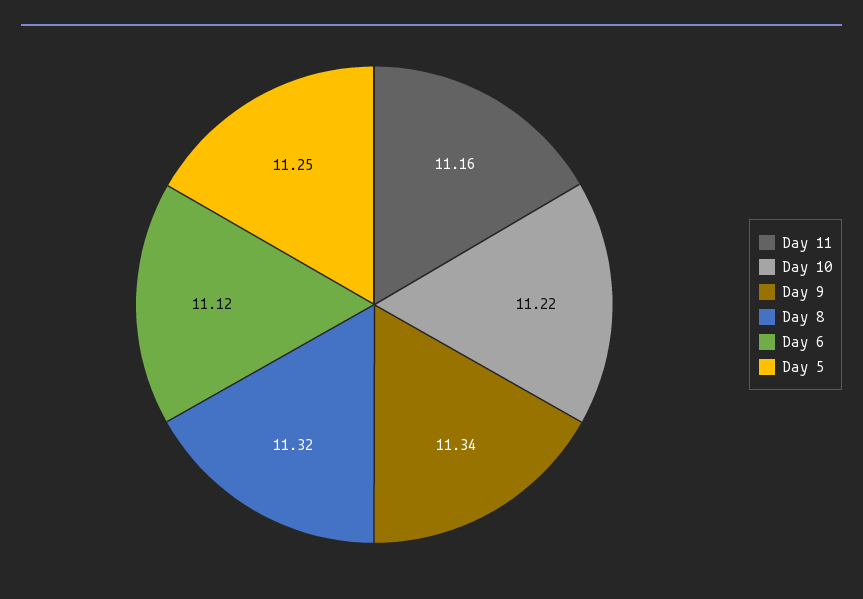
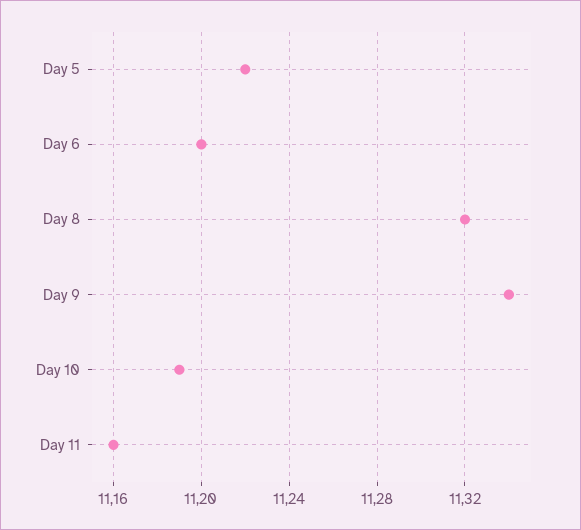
Day 10: 11.22 -> 11.19
Day 6: 11.12 -> 11.2
Day 5: 11.25 -> 11.22

